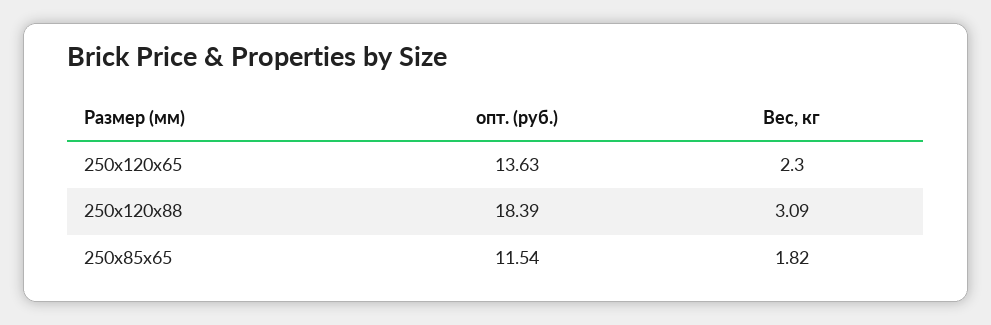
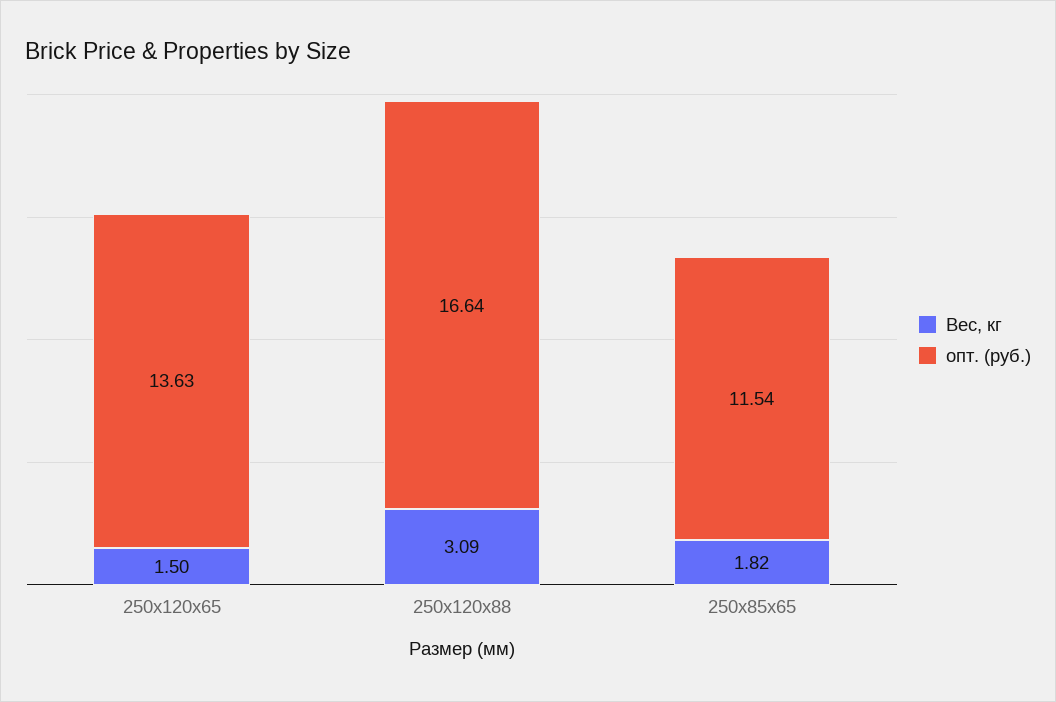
Вес, кг, 250х120х65: 2.3 -> 1.5
опт. (руб.), 250х120х88: 18.39 -> 16.64

